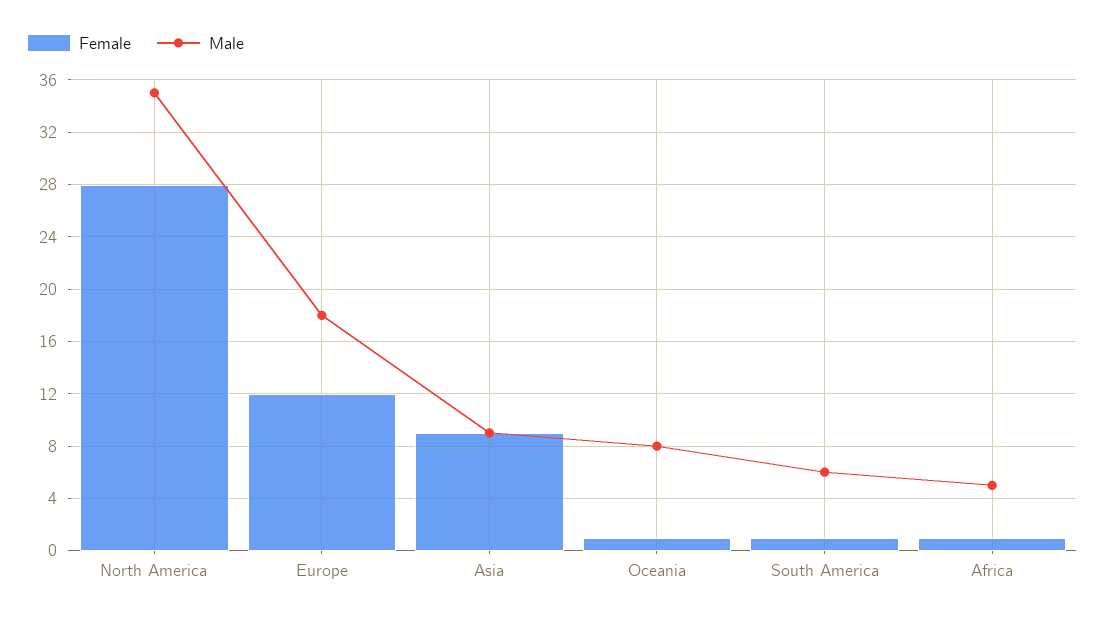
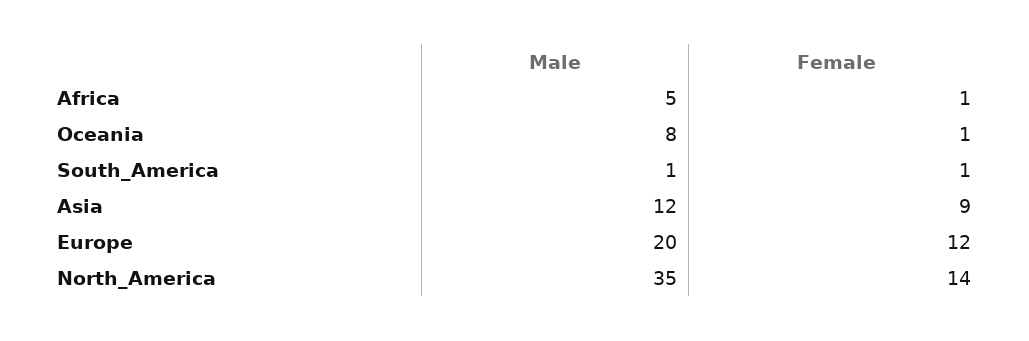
Female, North America: 28 -> 14
Male, Europe: 18 -> 20
Male, Asia: 9 -> 12
Male, South America: 6 -> 1

